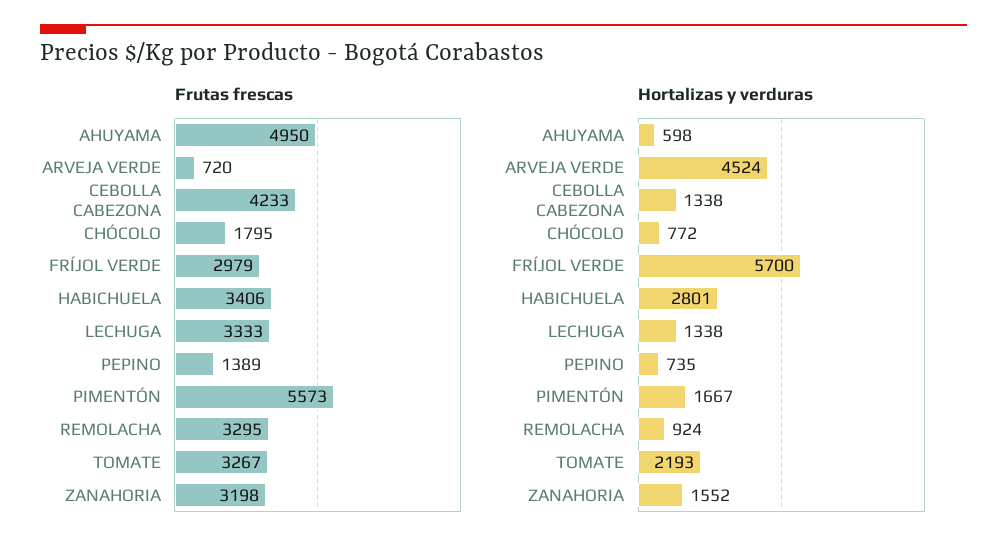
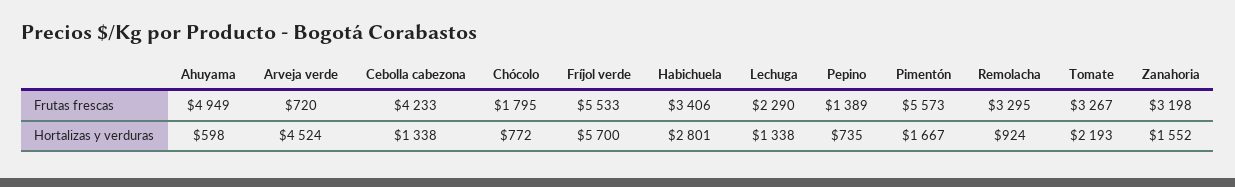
Frutas frescas, AHUYAMA: 4950 -> 4949
Frutas frescas, FRÍJOL VERDE: 2979 -> 5533
Frutas frescas, LECHUGA: 3333 -> 2290

